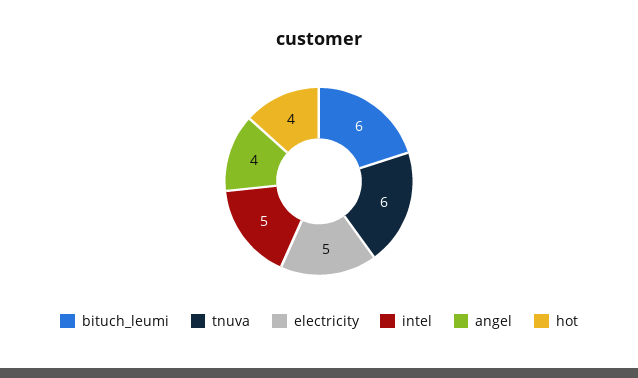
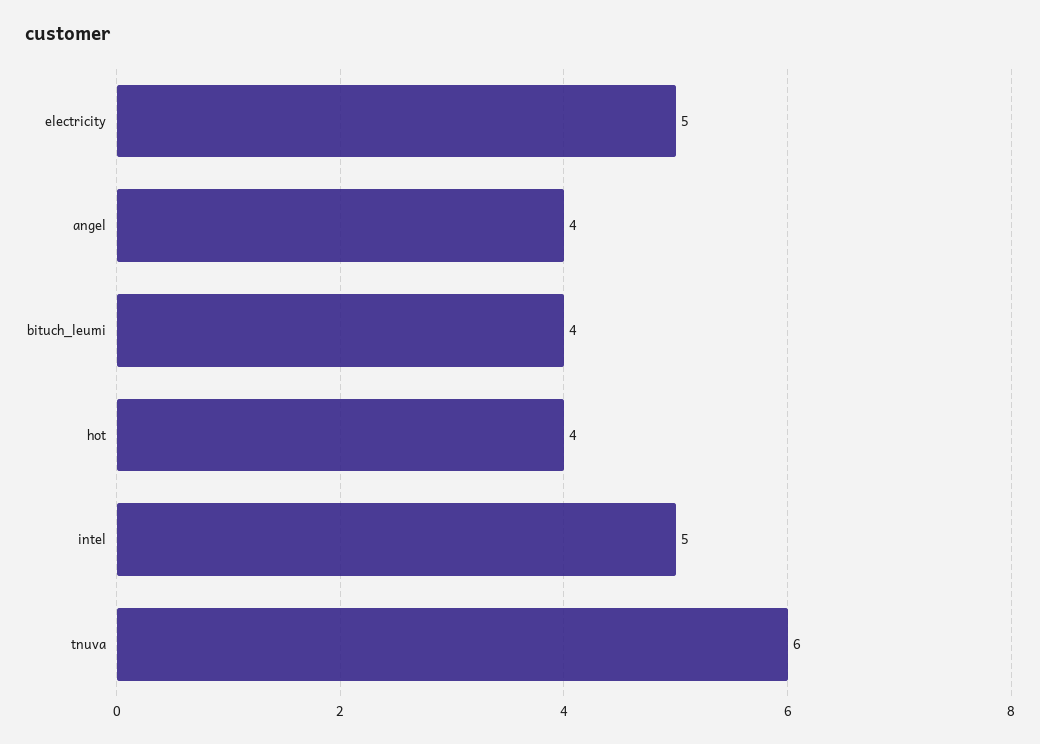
bituch_leumi: 6 -> 4

